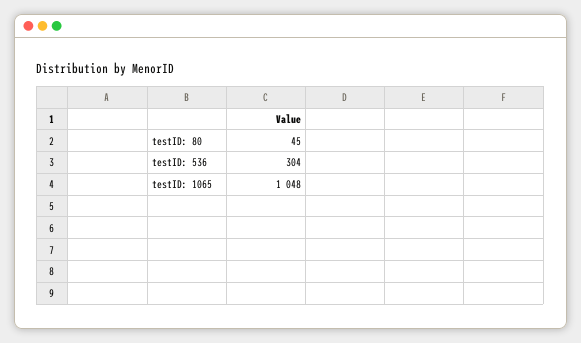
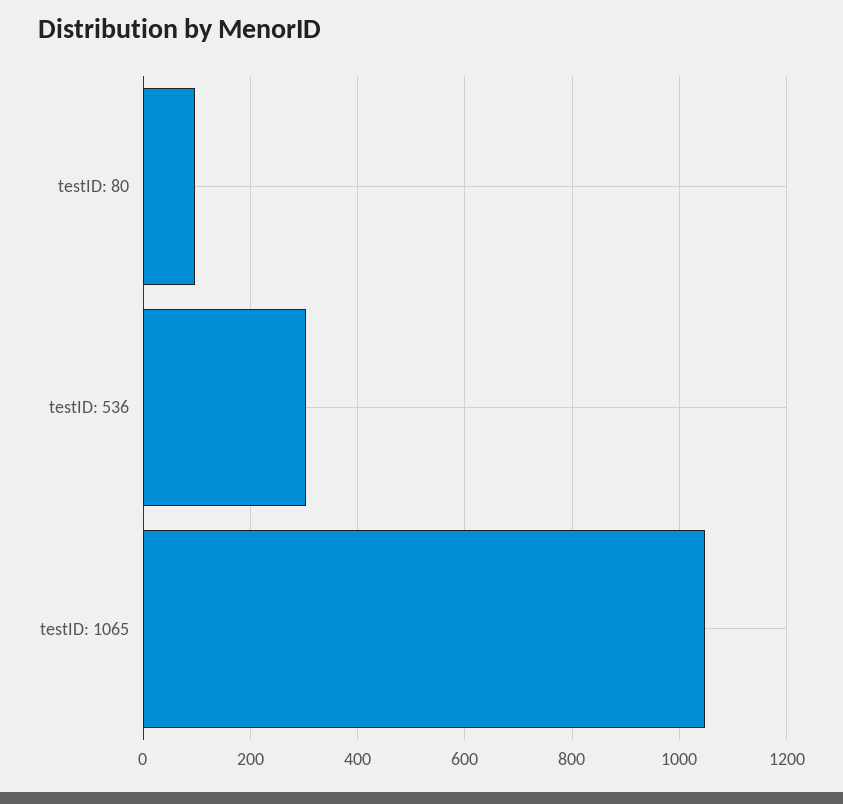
testID: 80: 45 -> 100

